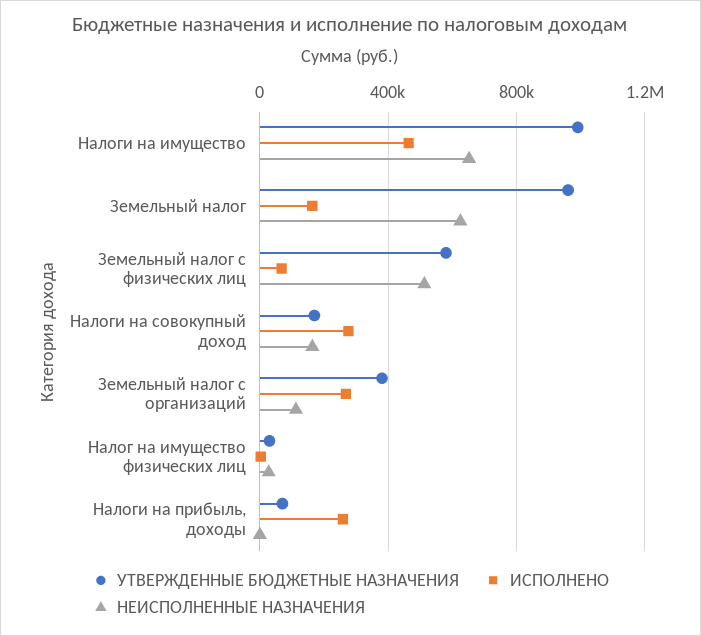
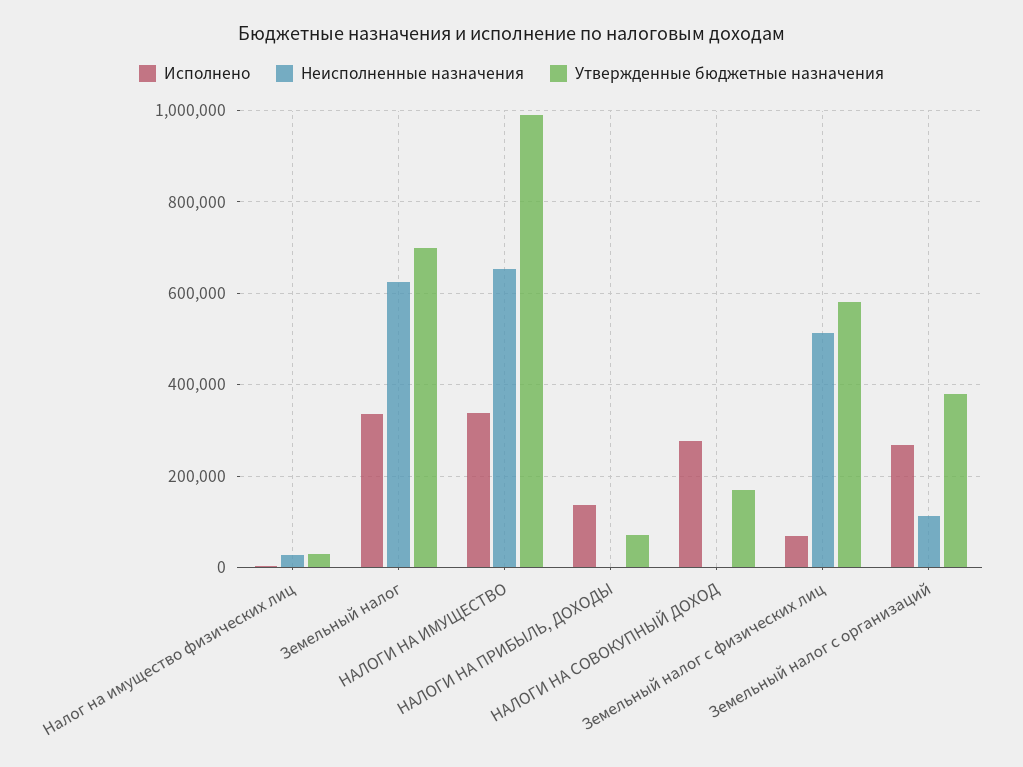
ИСПОЛНЕНО, Налоги на имущество: 450000 -> 340000
УТВЕРЖДЕННЫЕ БЮДЖЕТНЫЕ НАЗНАЧЕНИЯ, Земельный налог: 950000 -> 700000
ИСПОЛНЕНО, Земельный налог: 150000 -> 340000
НЕИСПОЛНЕННЫЕ НАЗНАЧЕНИЯ, Налоги на совокупный доход: 150000 -> 0
ИСПОЛНЕНО, Налоги на прибыль, доходы: 250000 -> 140000

